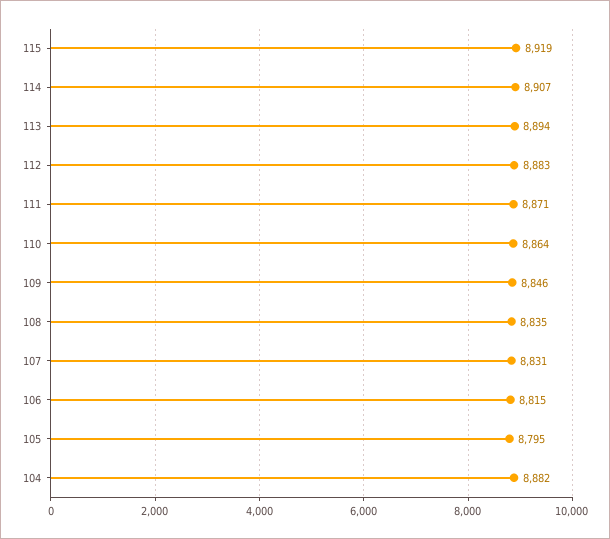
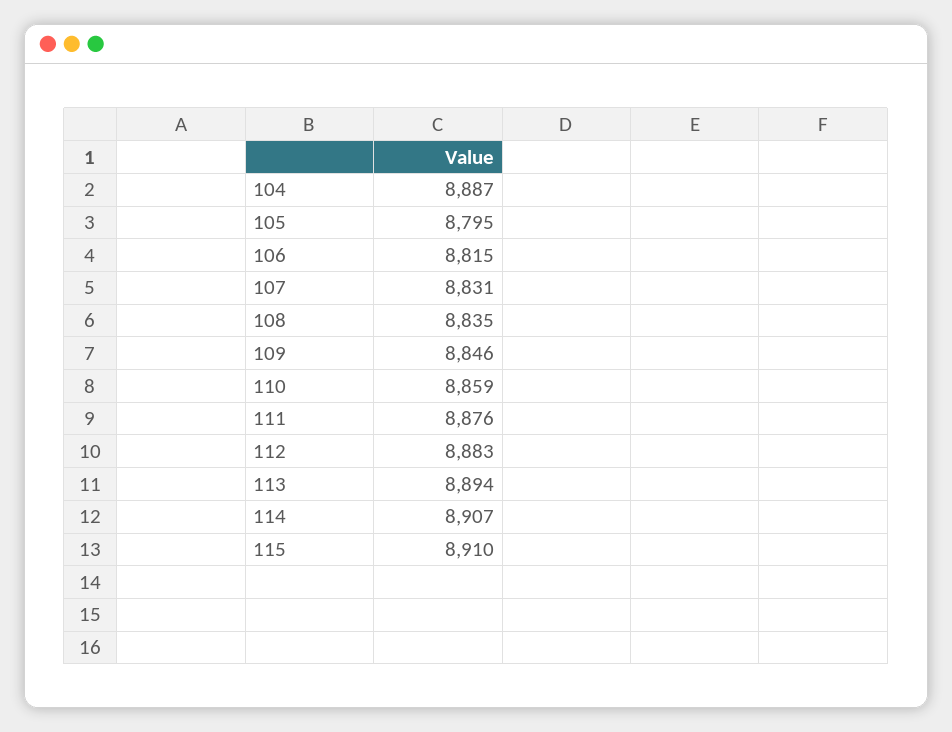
115: 8919 -> 8910
111: 8871 -> 8876
110: 8864 -> 8859
104: 8882 -> 8887

